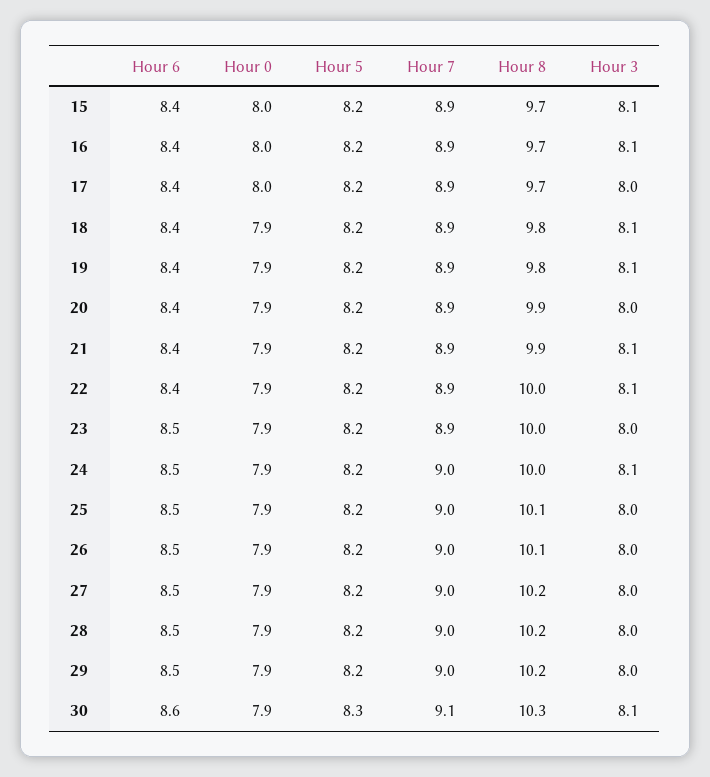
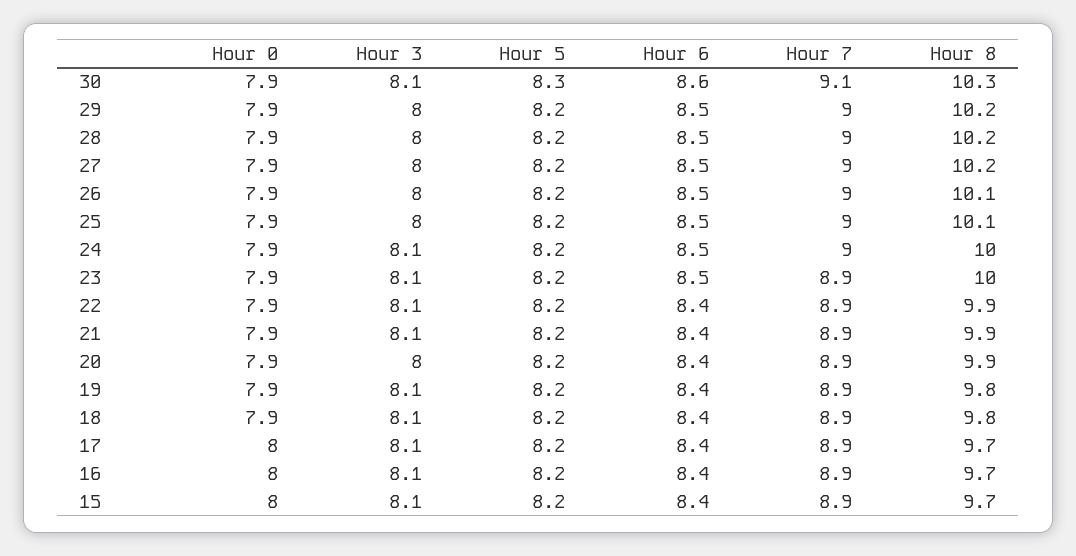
Hour 3, 17: 8 -> 8.1
Hour 8, 22: 10 -> 9.9
Hour 3, 23: 8 -> 8.1

